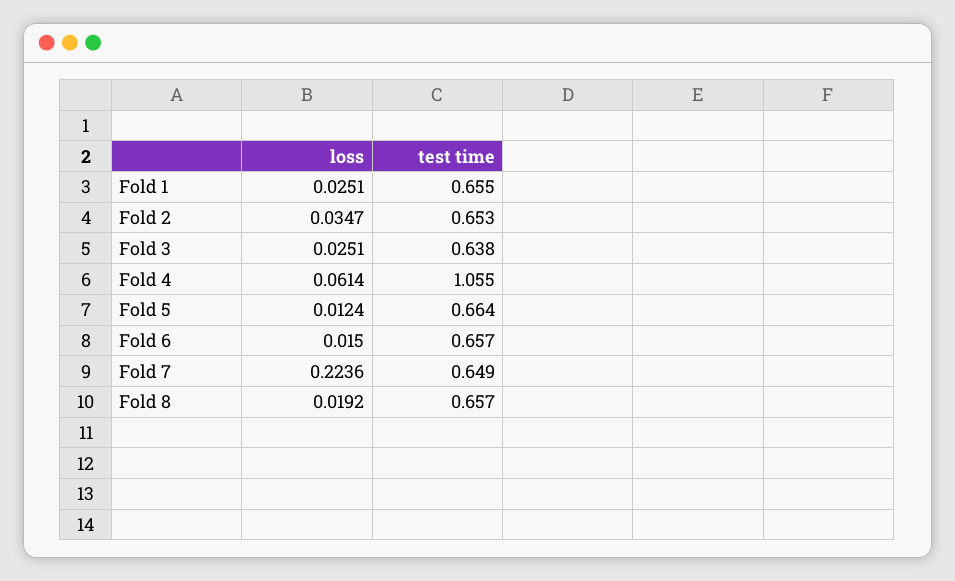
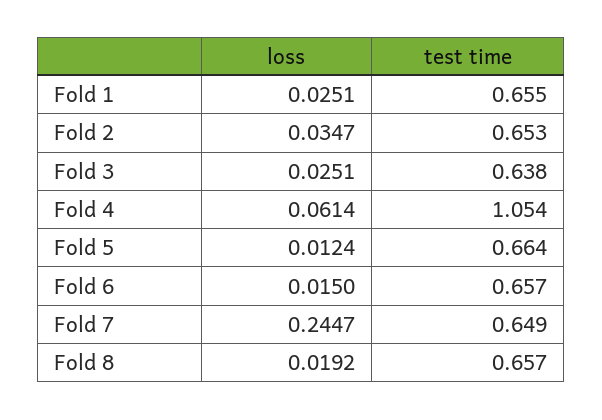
test time, Fold 4: 1.055 -> 1.054
loss, Fold 7: 0.2236 -> 0.2447

